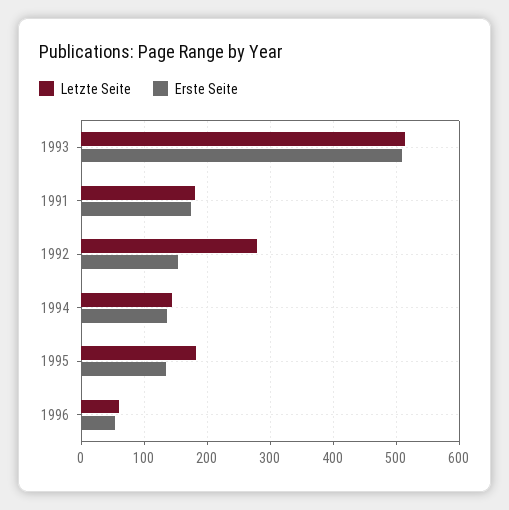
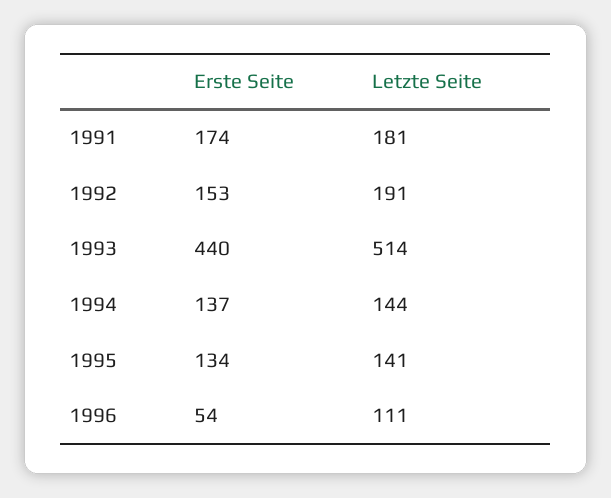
Erste Seite, 1993: 510 -> 440
Letzte Seite, 1992: 280 -> 191
Letzte Seite, 1995: 180 -> 141
Letzte Seite, 1996: 60 -> 111

